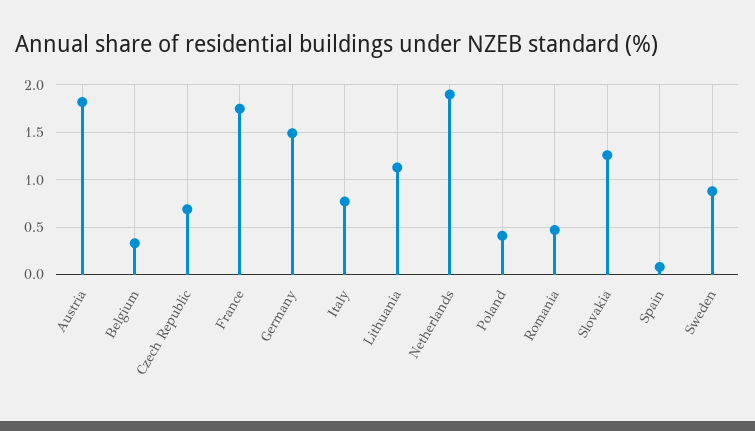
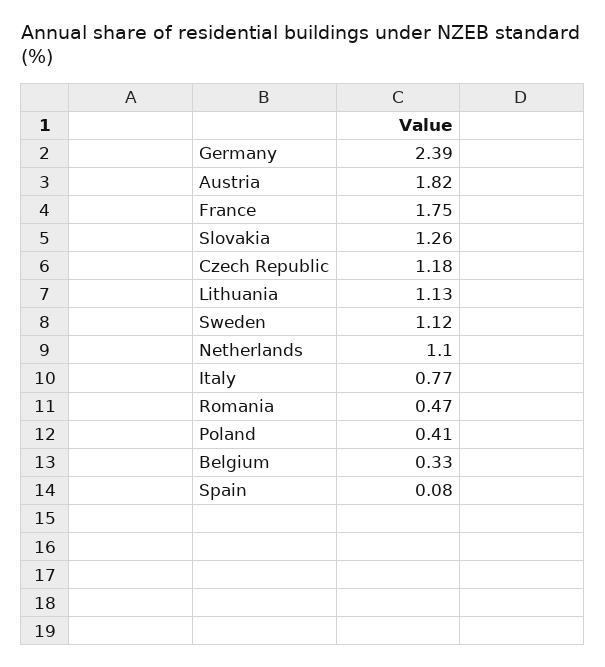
Czech Republic: 0.7 -> 1.18
Germany: 1.5 -> 2.39
Netherlands: 1.9 -> 1.1
Sweden: 0.9 -> 1.12

